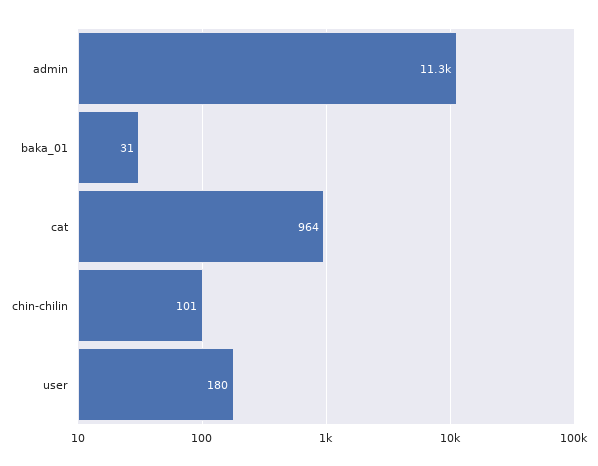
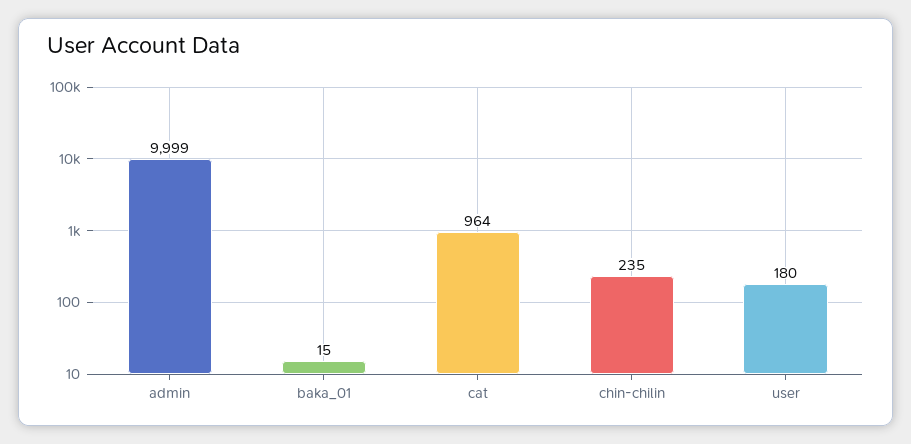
admin: 11300 -> 9999
baka_01: 31 -> 15
chin-chilin: 101 -> 235

